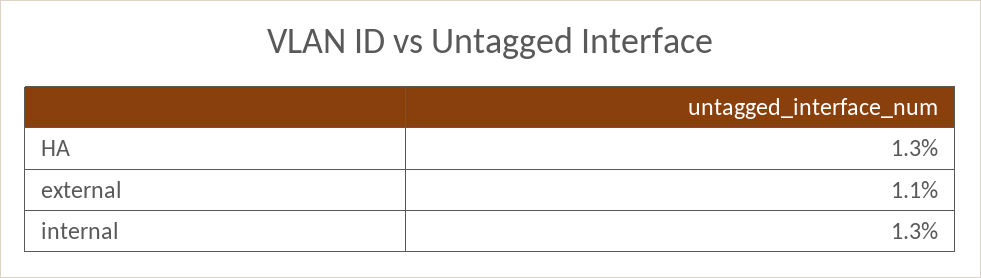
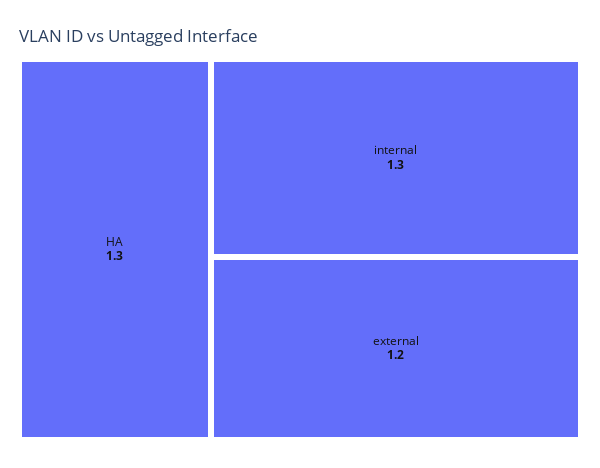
external: 1.1 -> 1.2

